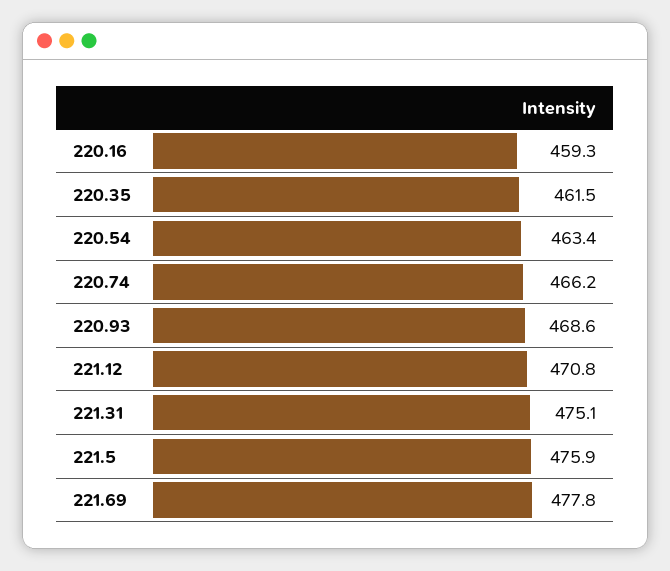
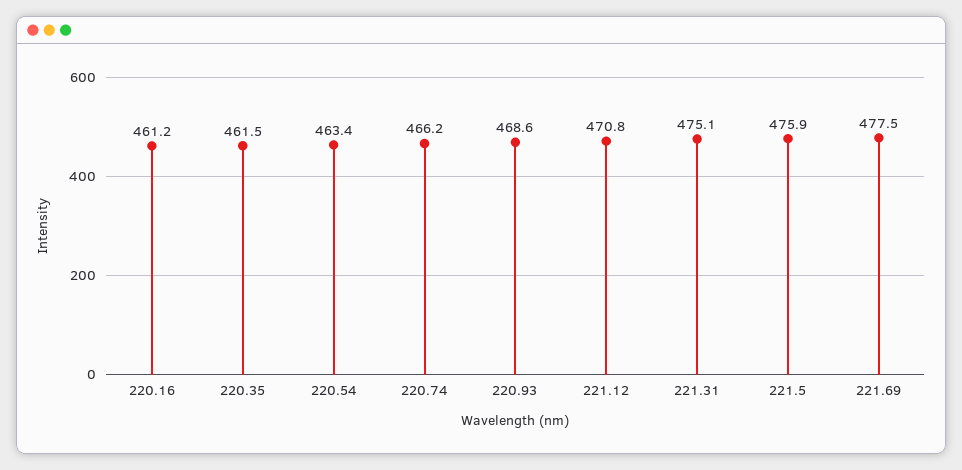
220.16: 459.3 -> 461.2
221.69: 477.8 -> 477.5

